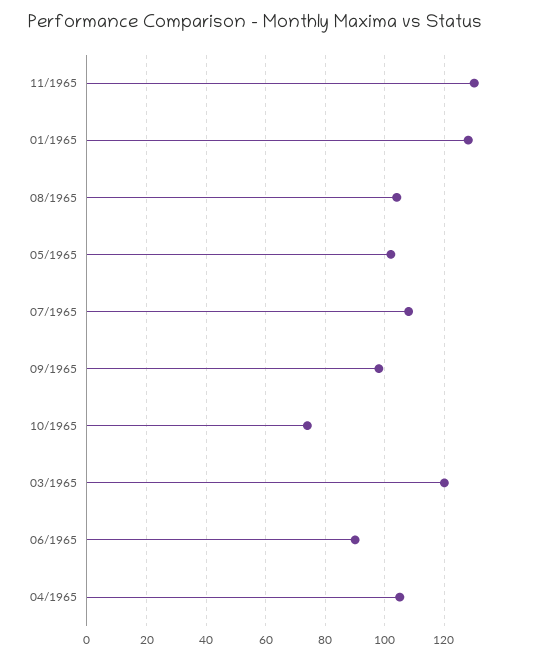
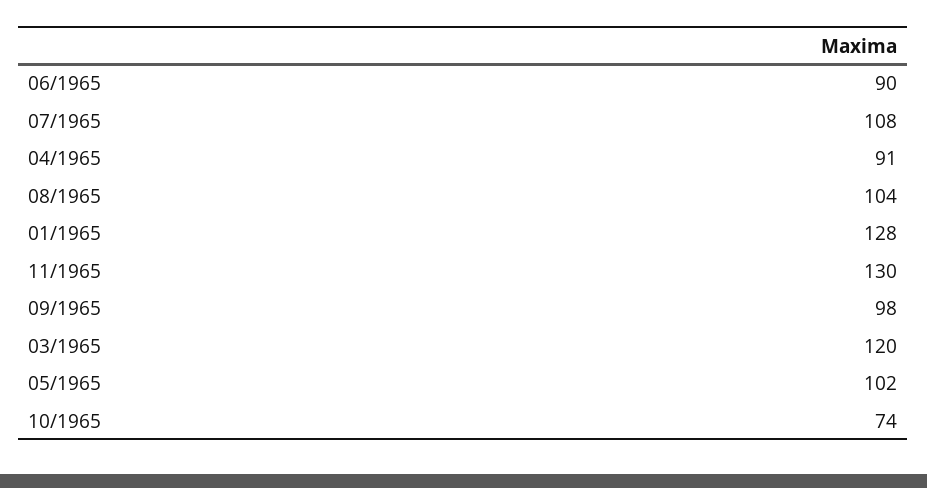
04/1965: 105 -> 91

